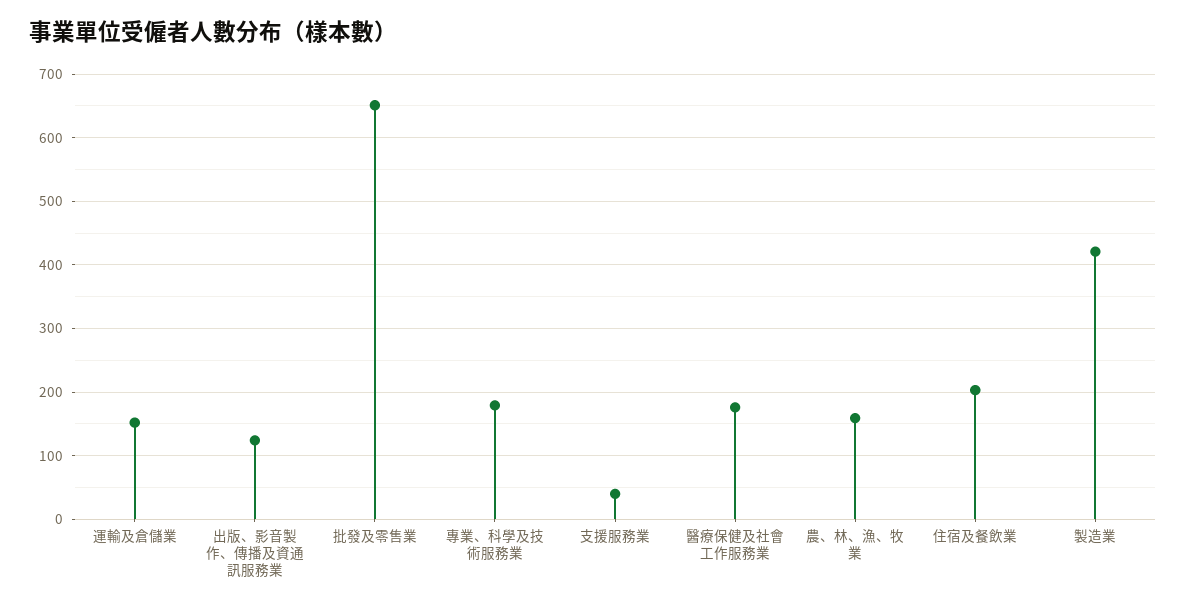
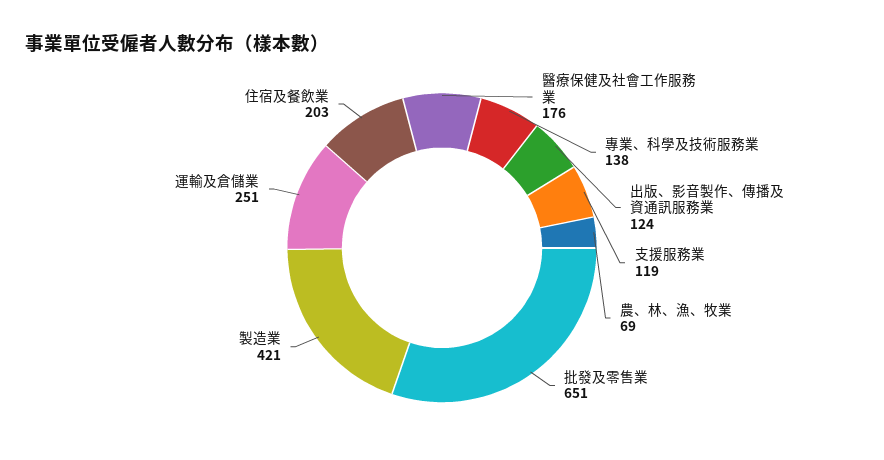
運輸及倉儲業: 150 -> 251
專業、科學及技術服務業: 180 -> 138
支援服務業: 40 -> 119
農、林、漁、牧業: 160 -> 69

